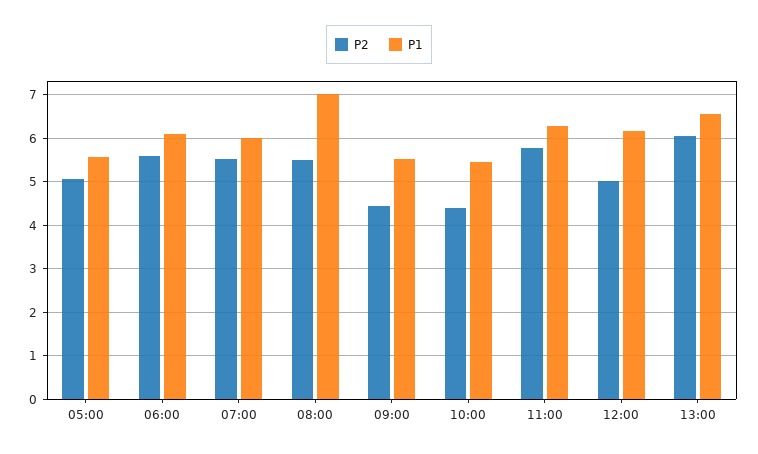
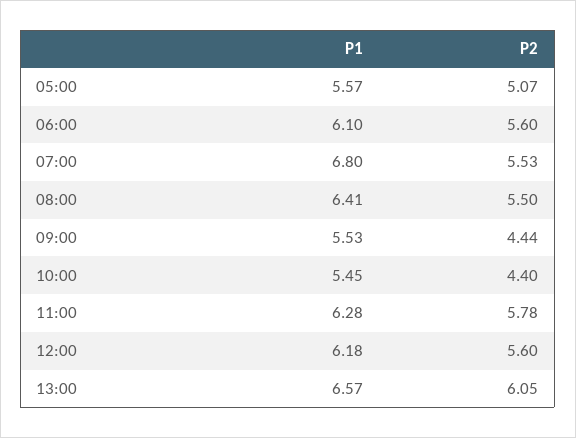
P1, 07:00: 6 -> 6.8
P1, 08:00: 7 -> 6.41
P2, 12:00: 5 -> 5.6

